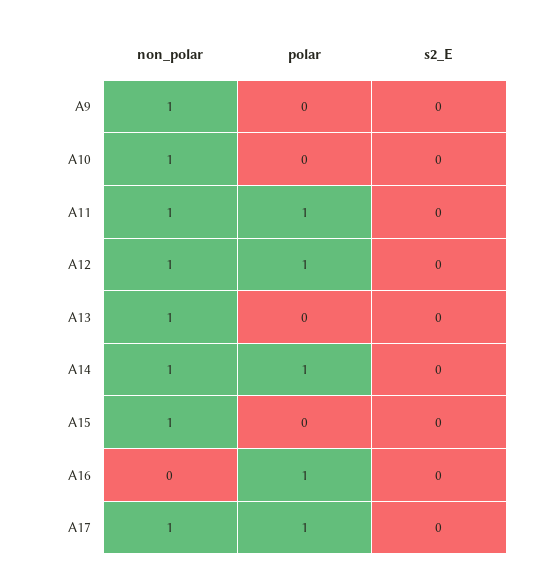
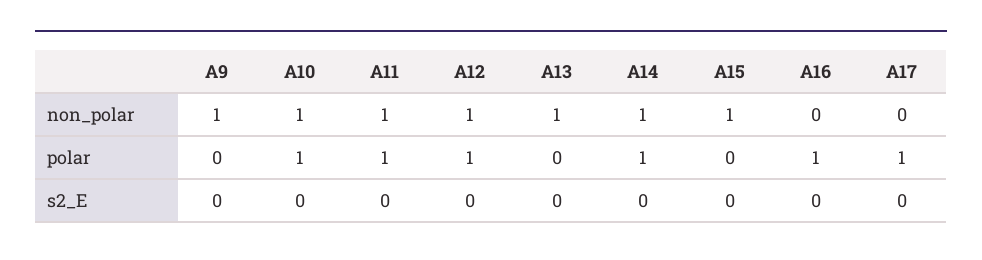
polar, A10: 0 -> 1
non_polar, A17: 1 -> 0

